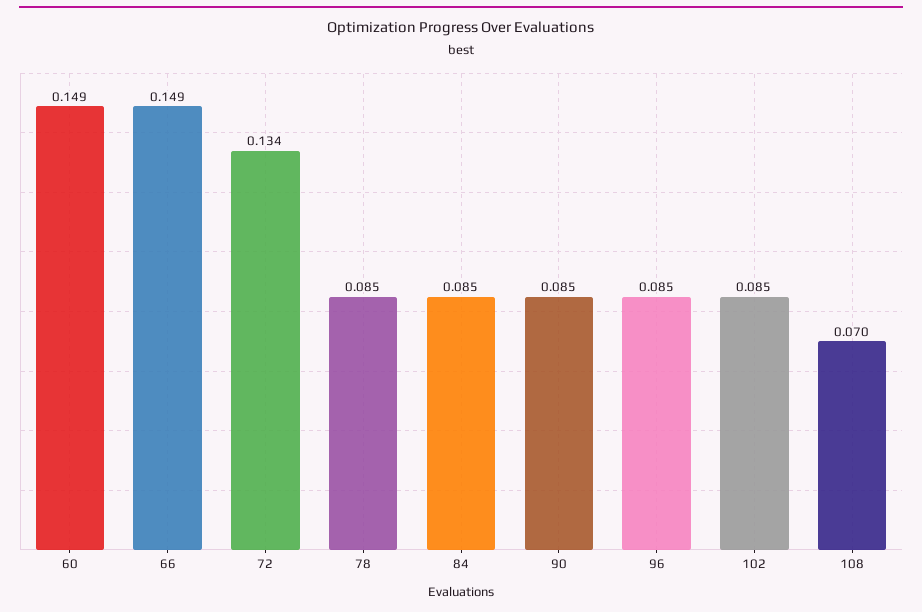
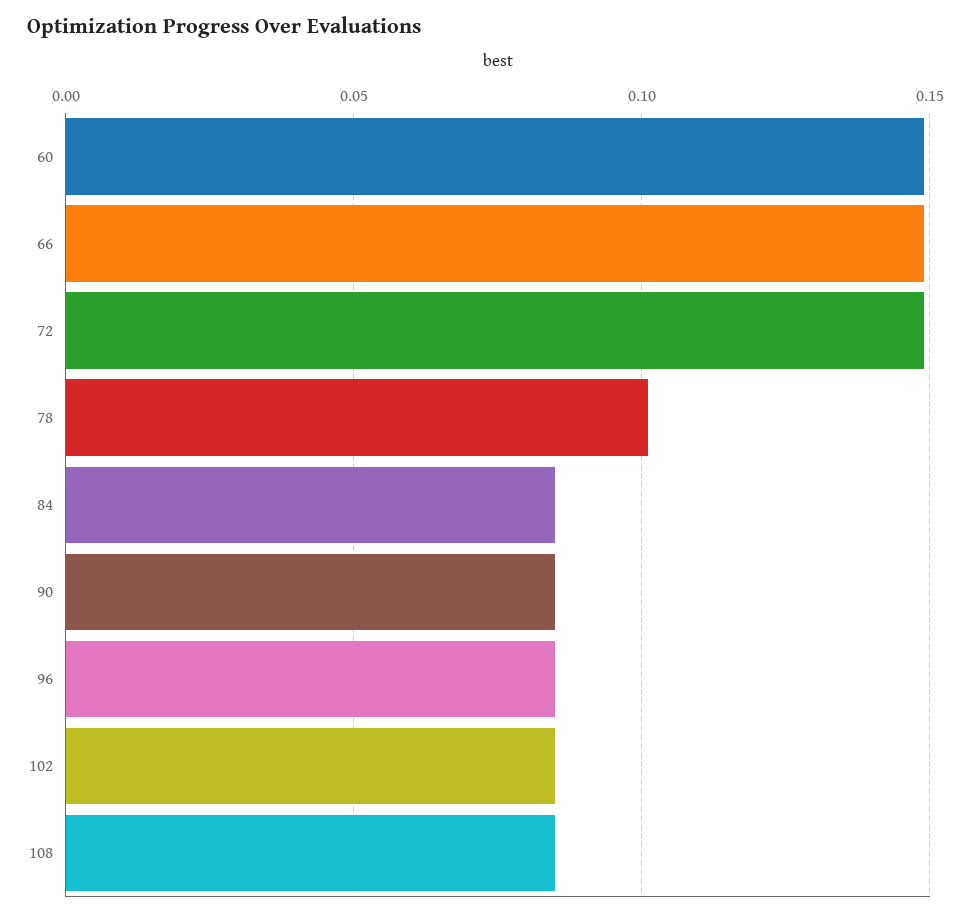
72: 0.134 -> 0.15
78: 0.085 -> 0.1
108: 0.07 -> 0.085

